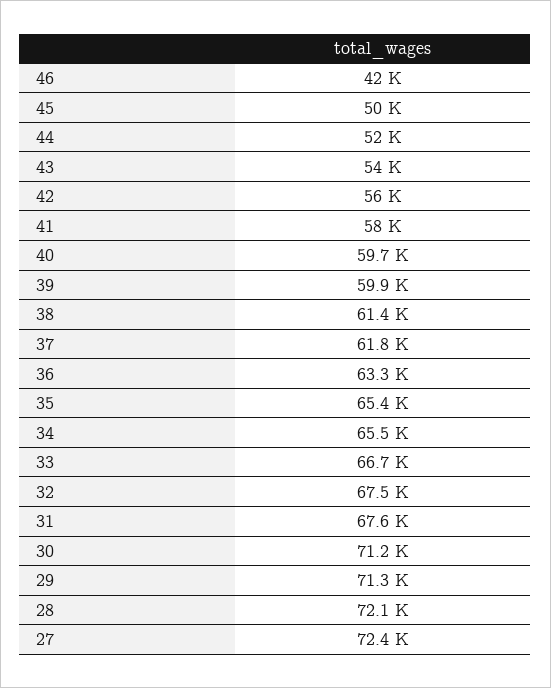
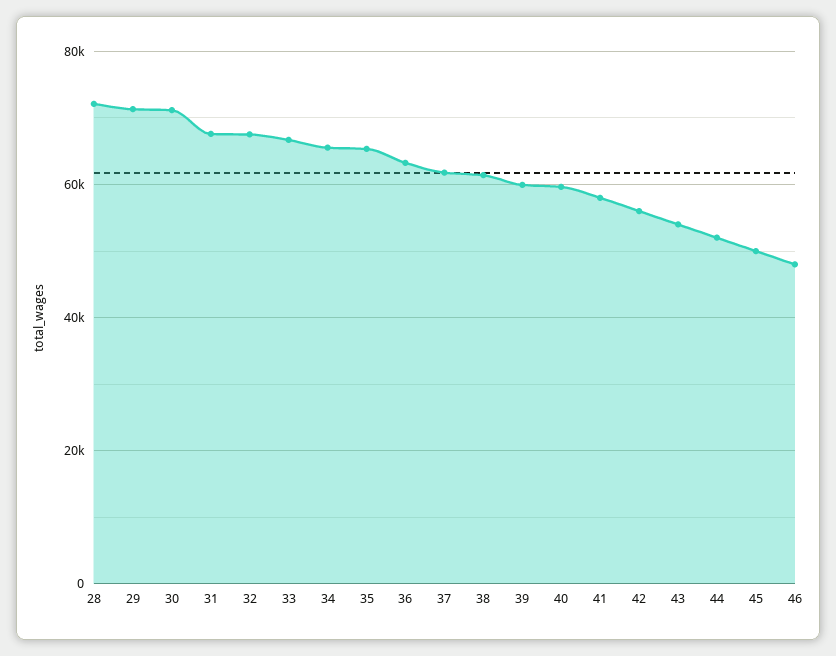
46: 42000 -> 48000
27: 72400 -> none

